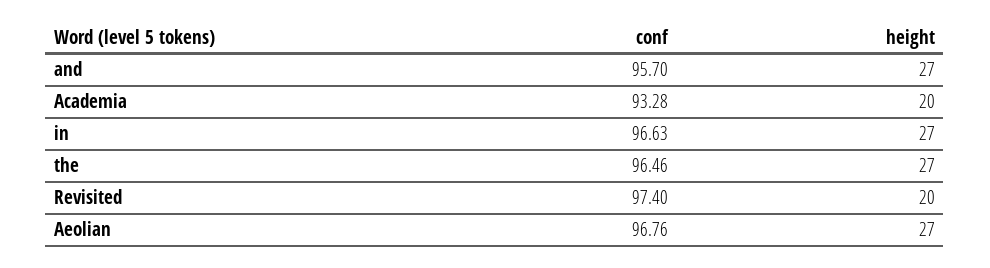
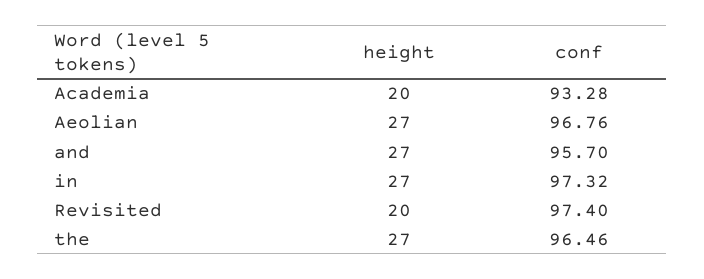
conf, in: 96.63 -> 97.32

